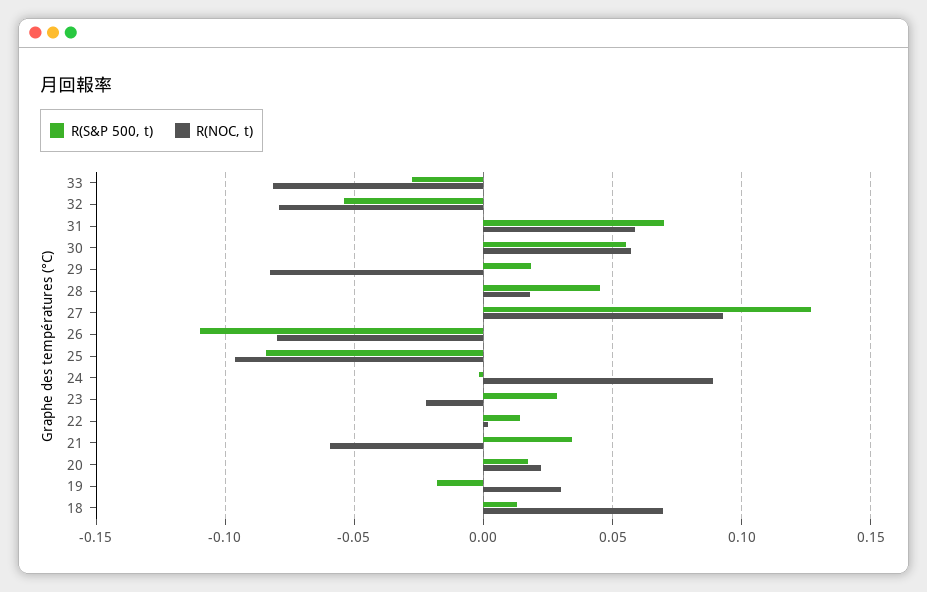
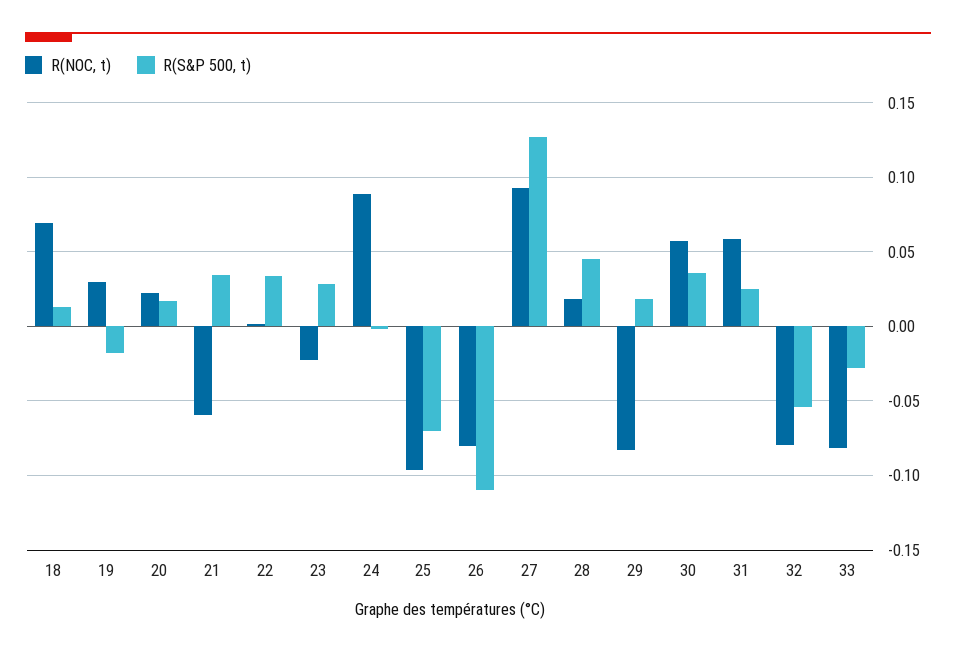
R(S&P 500, t), 31: 0.07 -> 0.025
R(S&P 500, t), 30: 0.055 -> 0.035
R(S&P 500, t), 25: -0.085 -> -0.07
R(S&P 500, t), 22: 0.015 -> 0.035

